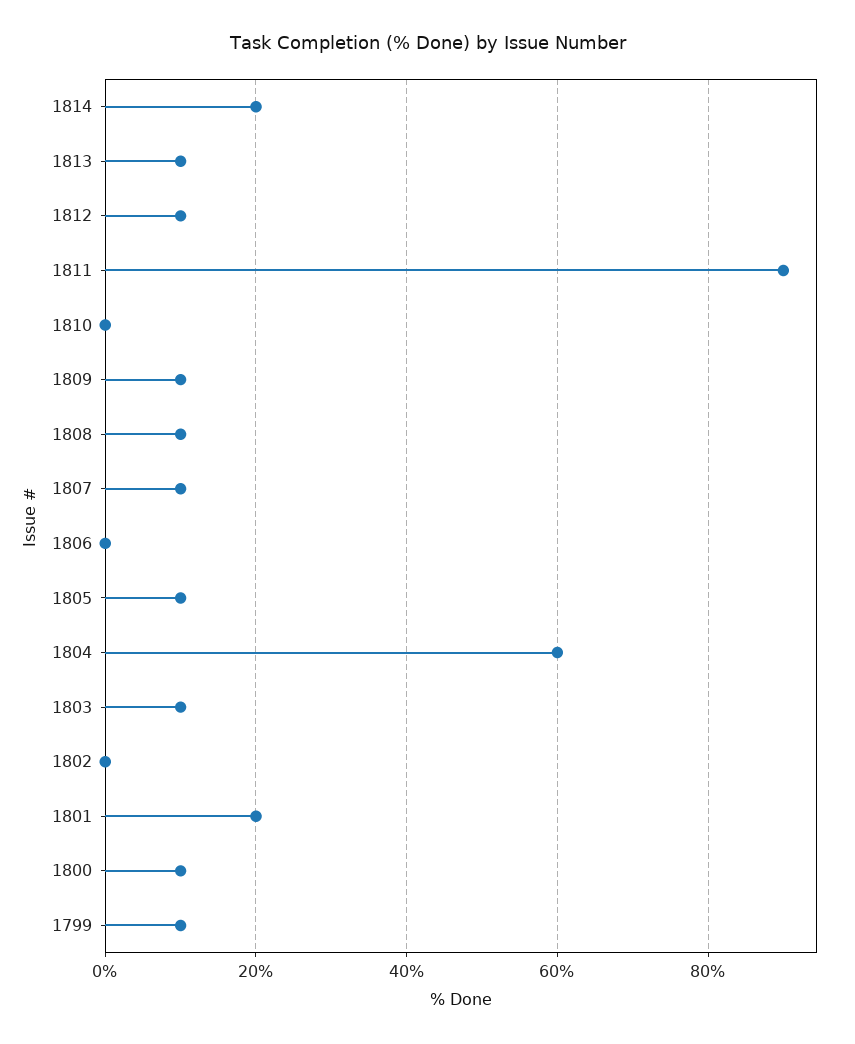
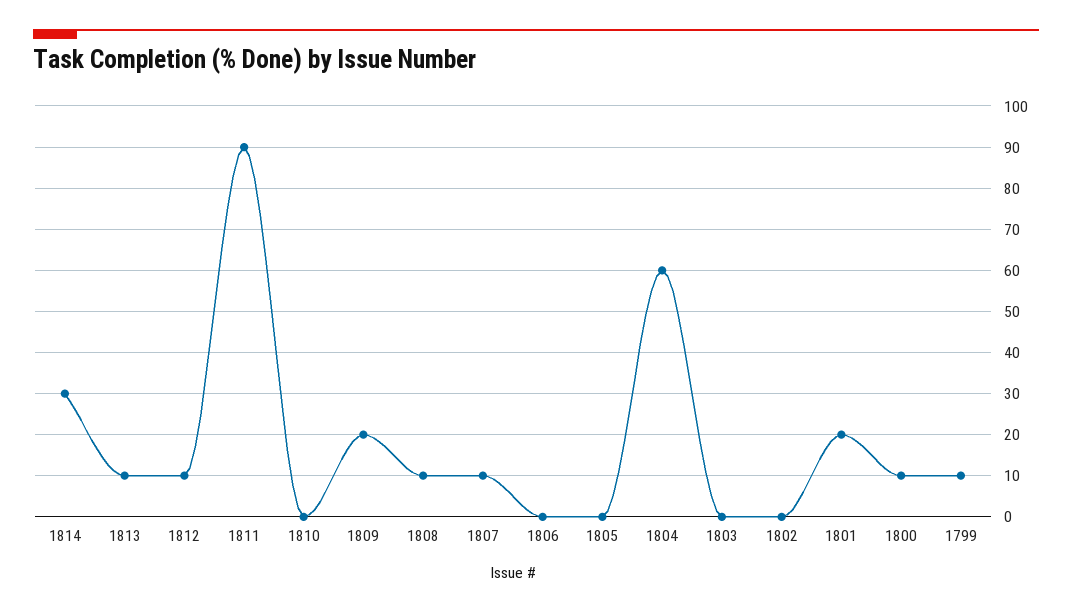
1814: 20 -> 30
1809: 10 -> 20
1805: 10 -> 0
1803: 10 -> 0

